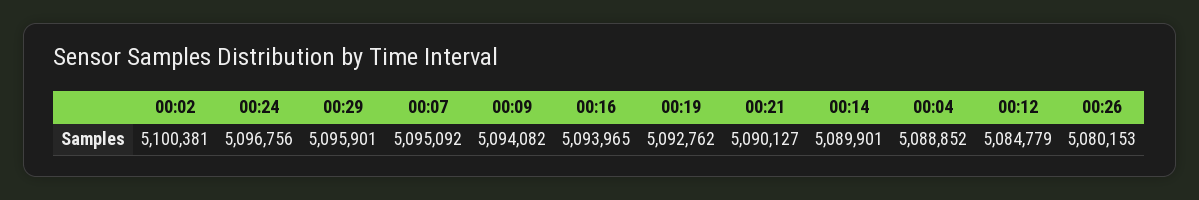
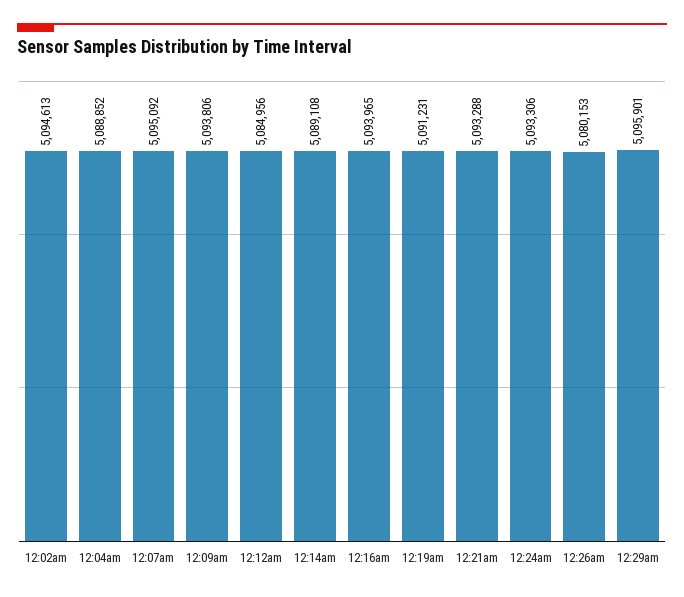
00:02: 5100381 -> 5094613
00:24: 5096756 -> 5093306
00:09: 5094082 -> 5093806
00:19: 5092762 -> 5091231
00:21: 5090127 -> 5093288
00:14: 5089901 -> 5089108
00:12: 5084779 -> 5084956

